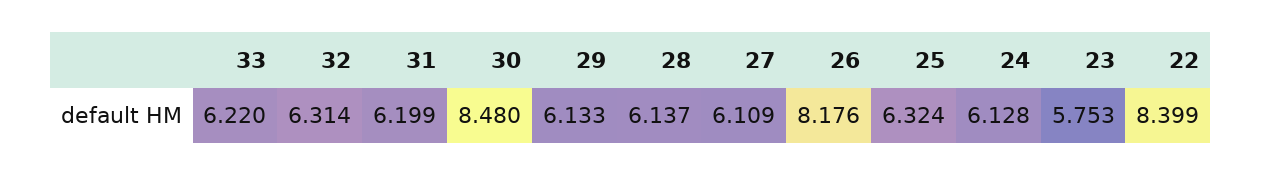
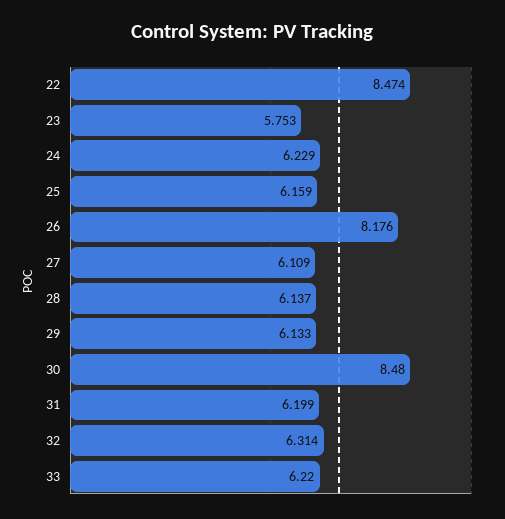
25: 6.324 -> 6.159
24: 6.128 -> 6.229
22: 8.399 -> 8.474

